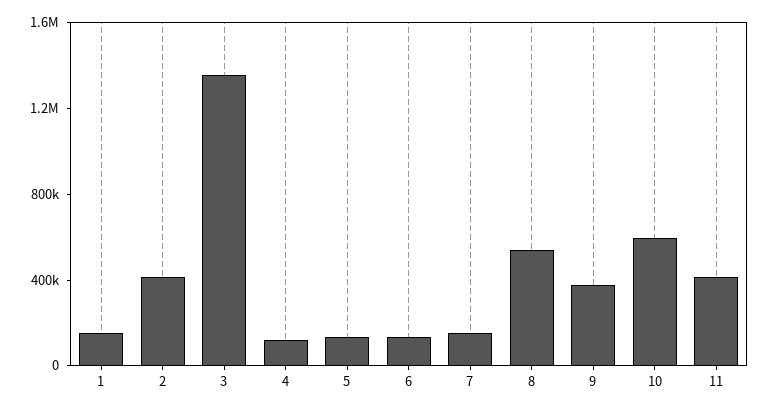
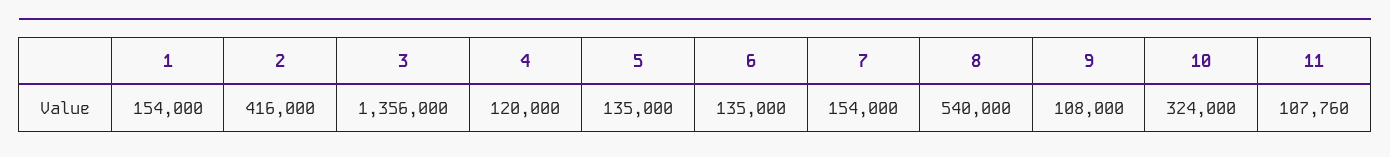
9: 400000 -> 108000
10: 600000 -> 324000
11: 400000 -> 107760

